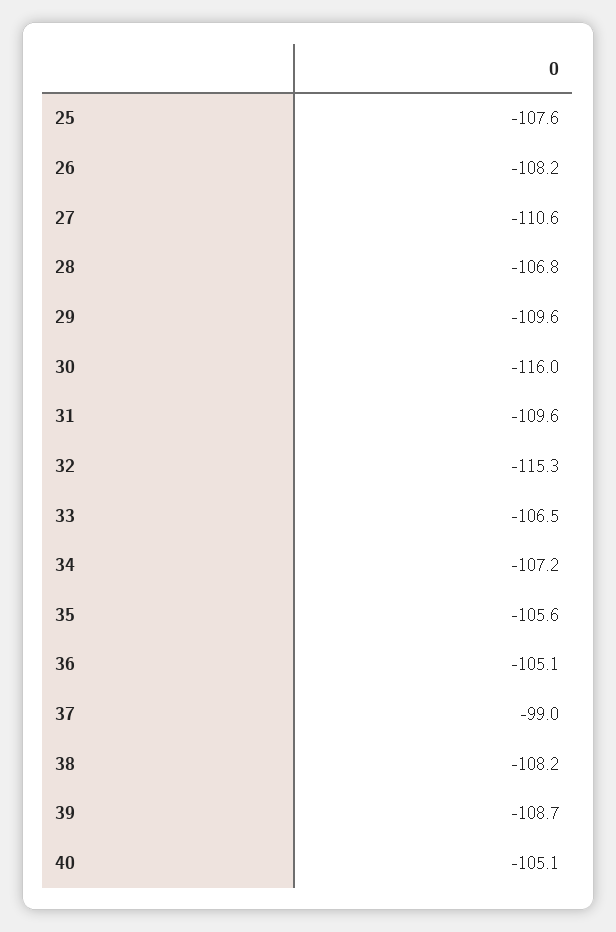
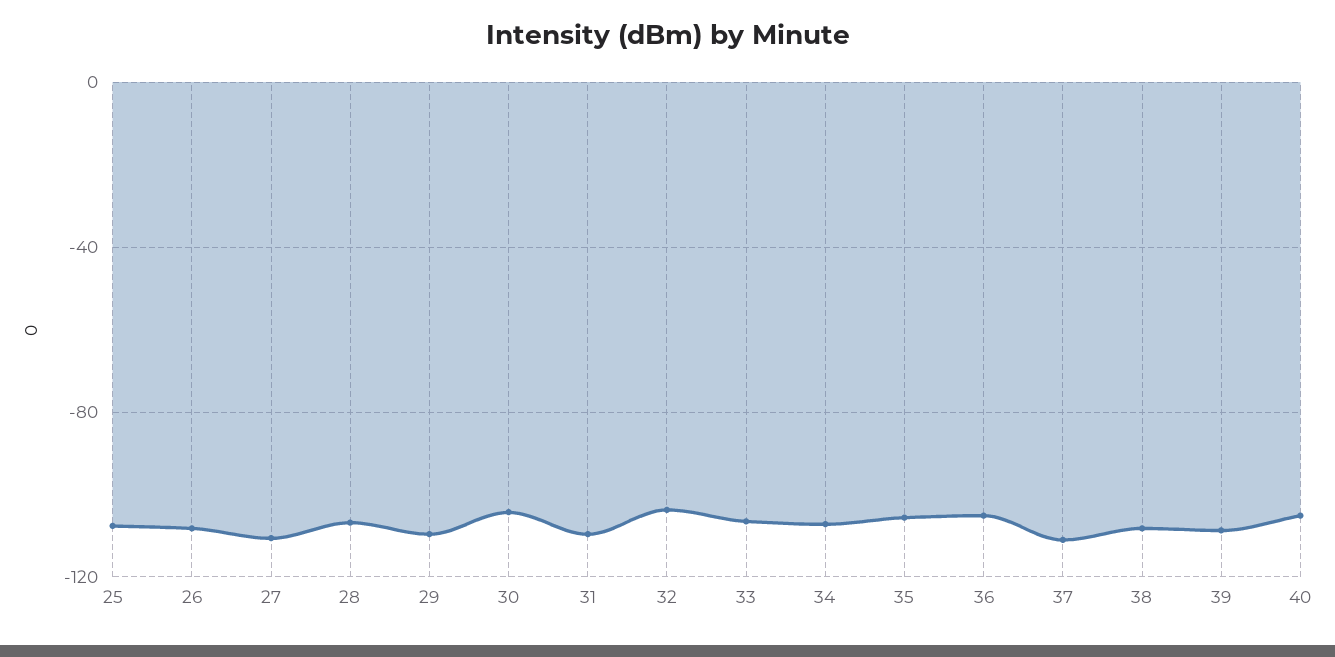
30: -116 -> -105
32: -115.3 -> -105
37: -99 -> -110

